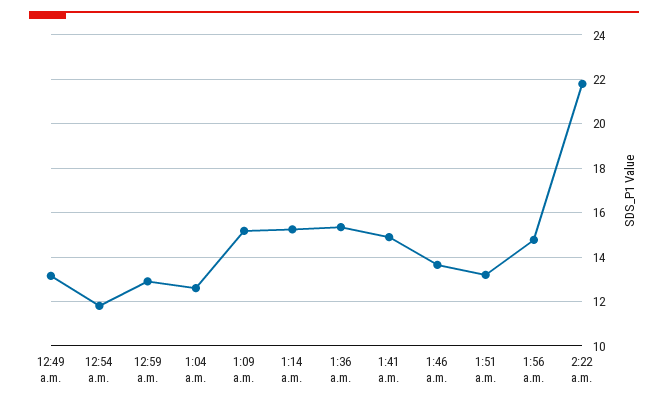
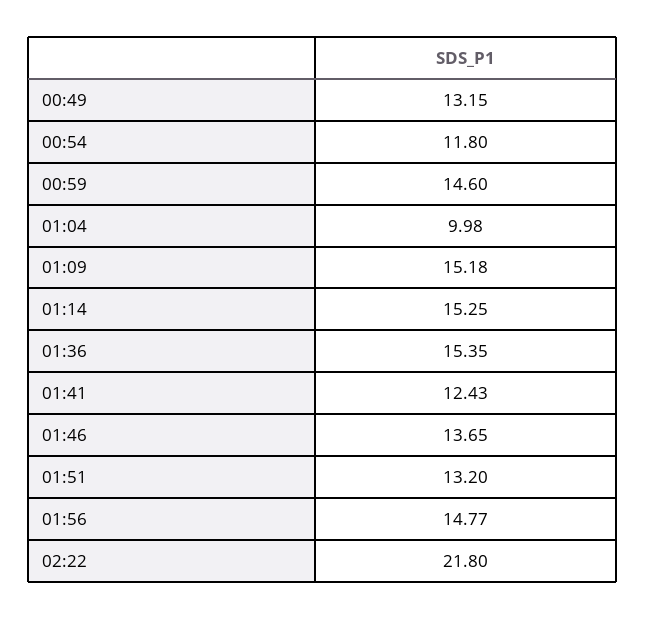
12:59 a.m.: 13 -> 14.6
1:04 a.m.: 12.5 -> 9.98
1:41 a.m.: 15 -> 12.43

